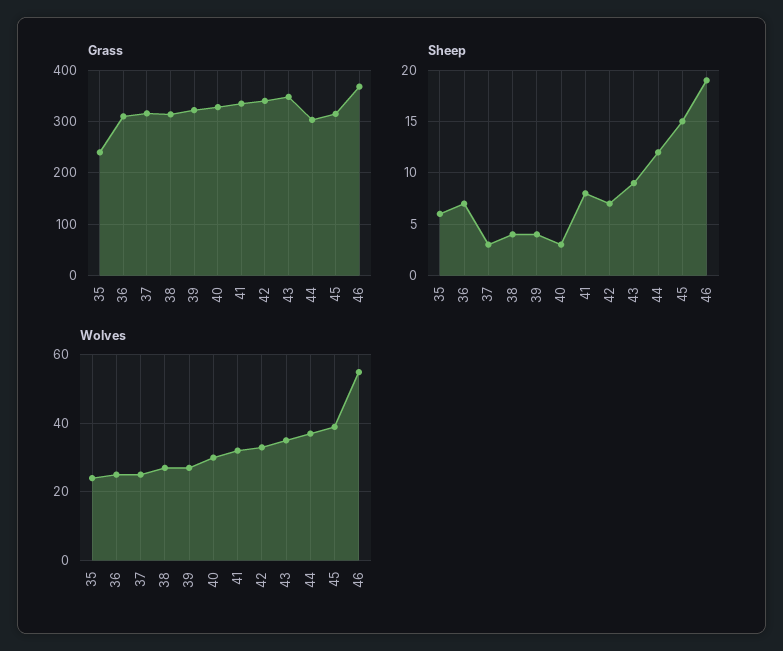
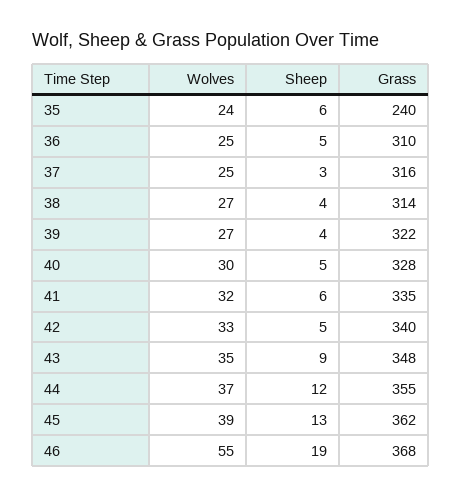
Grass, 44: 300 -> 355
Grass, 45: 320 -> 362
Sheep, 36: 7 -> 5
Sheep, 40: 3 -> 5
Sheep, 41: 8 -> 6
Sheep, 42: 7 -> 5
Sheep, 45: 15 -> 13

